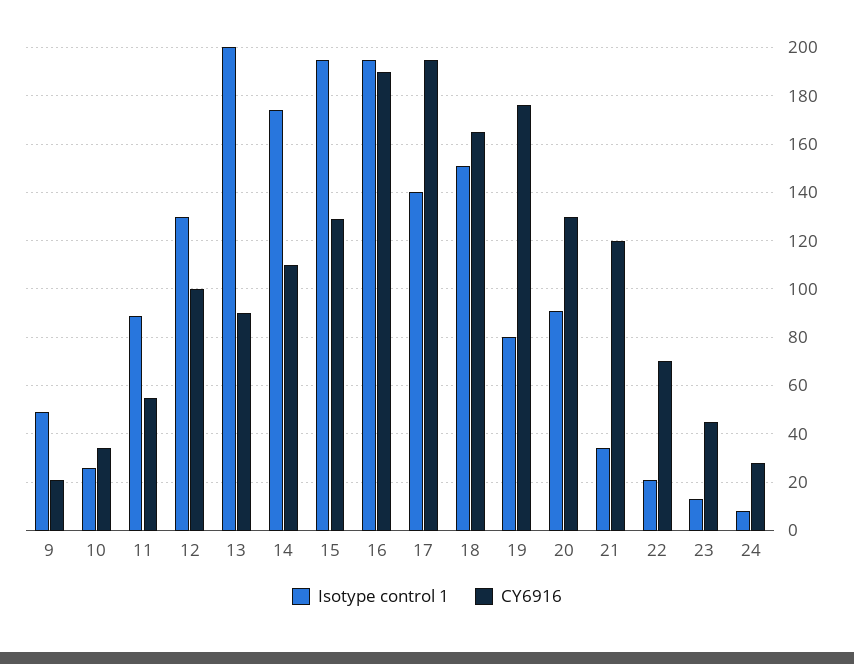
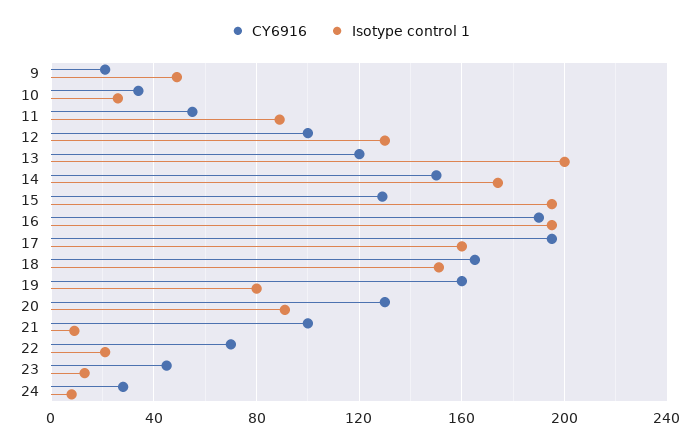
CY6916, 13: 90 -> 120
CY6916, 14: 110 -> 150
Isotype control 1, 17: 140 -> 160
CY6916, 19: 175 -> 160
Isotype control 1, 21: 35 -> 10
CY6916, 21: 120 -> 100

